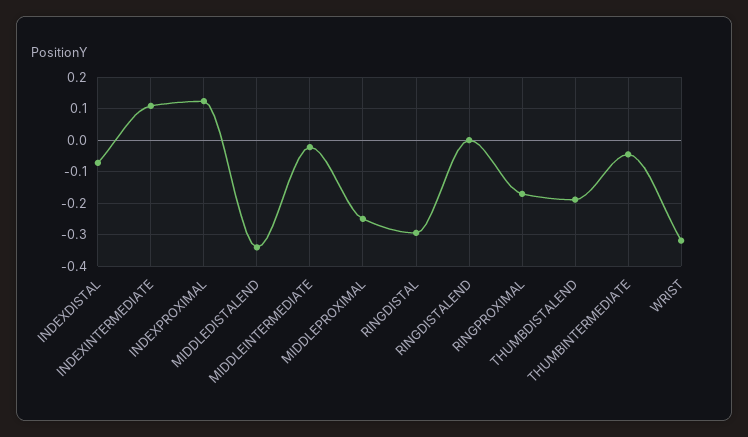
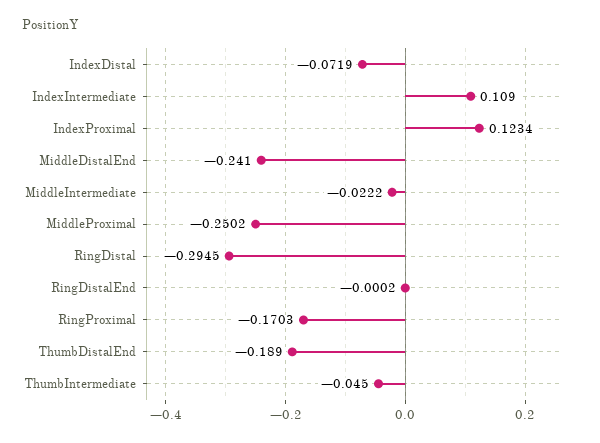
MIDDLEDISTALEND: -0.34 -> -0.241
WRIST: -0.32 -> none

